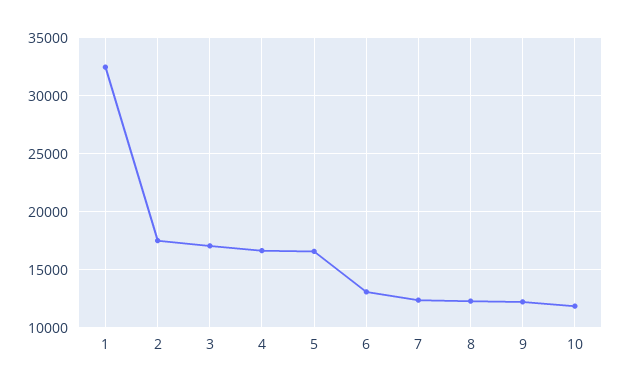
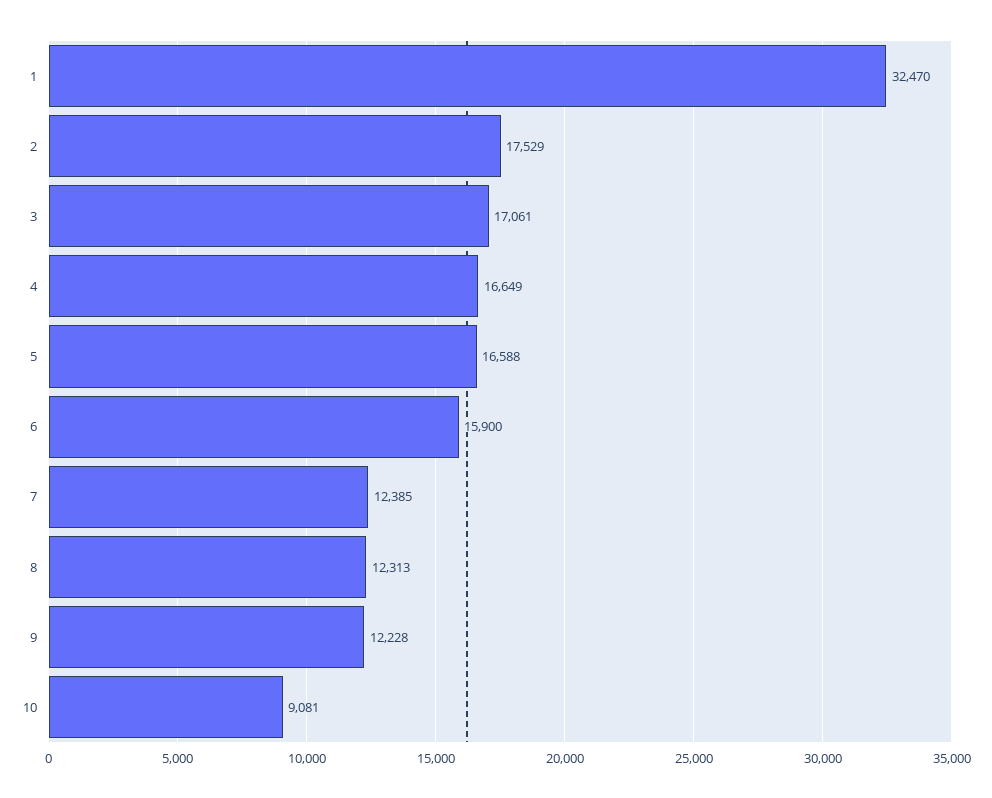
6: 13000 -> 15900
10: 12000 -> 9081

